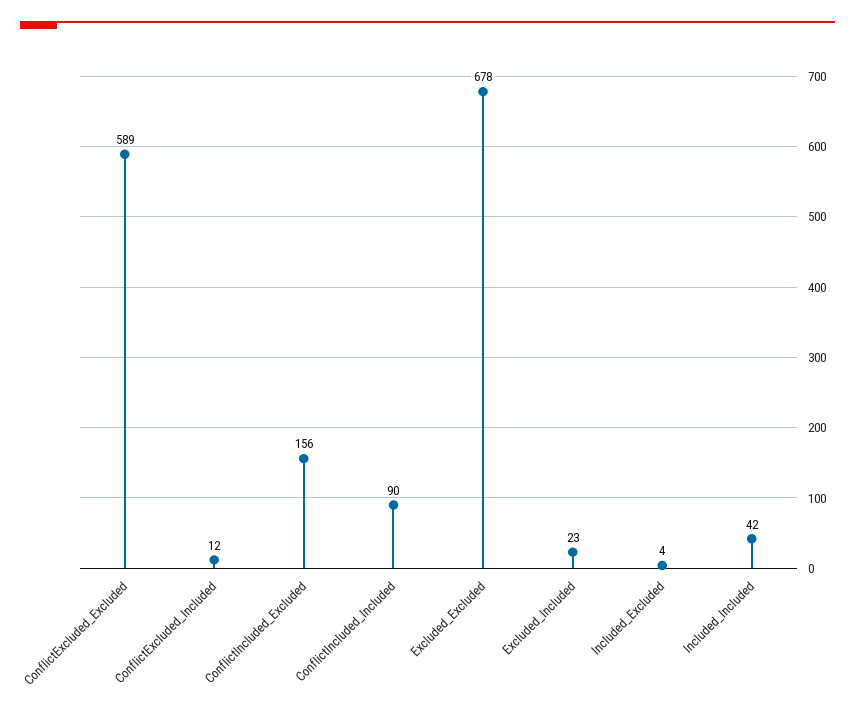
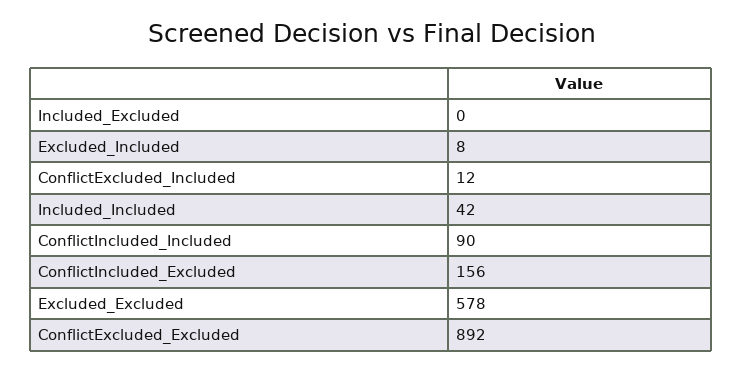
ConflictExcluded_Excluded: 589 -> 892
Excluded_Excluded: 678 -> 578
Excluded_Included: 23 -> 8
Included_Excluded: 4 -> 0

